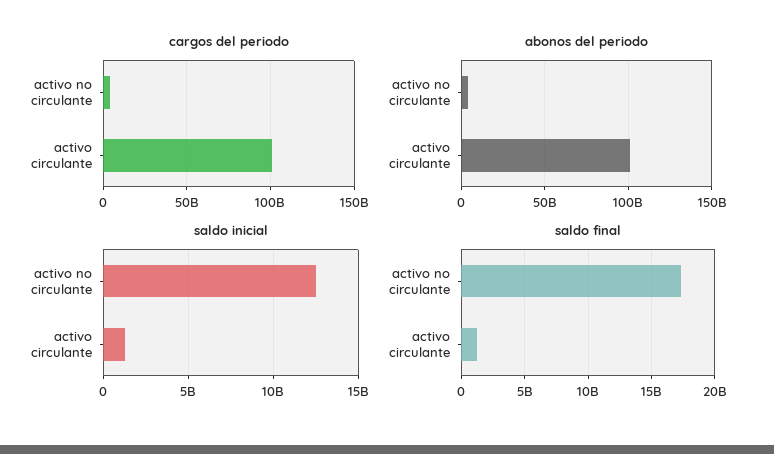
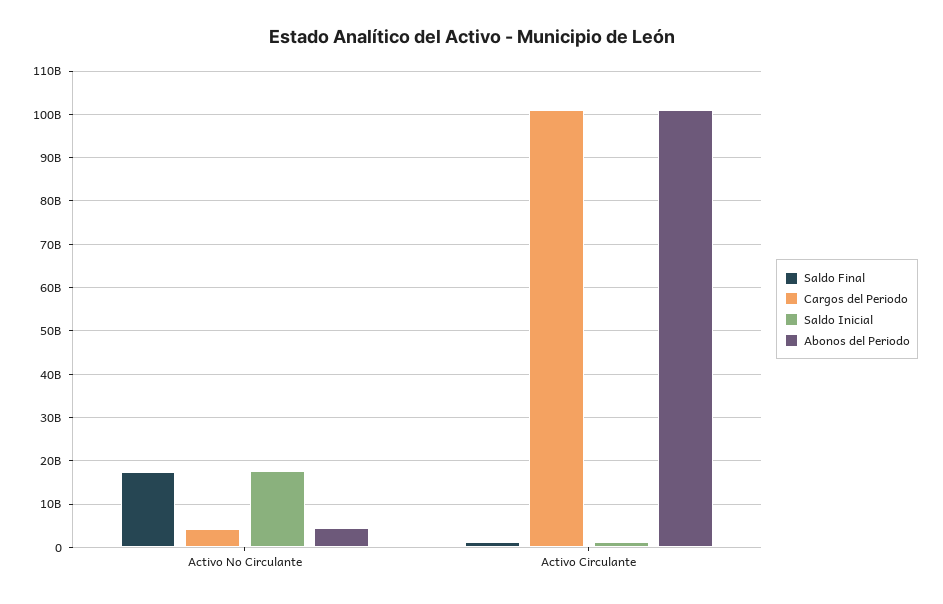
saldo inicial, activo no circulante: 12500000000 -> 18000000000

